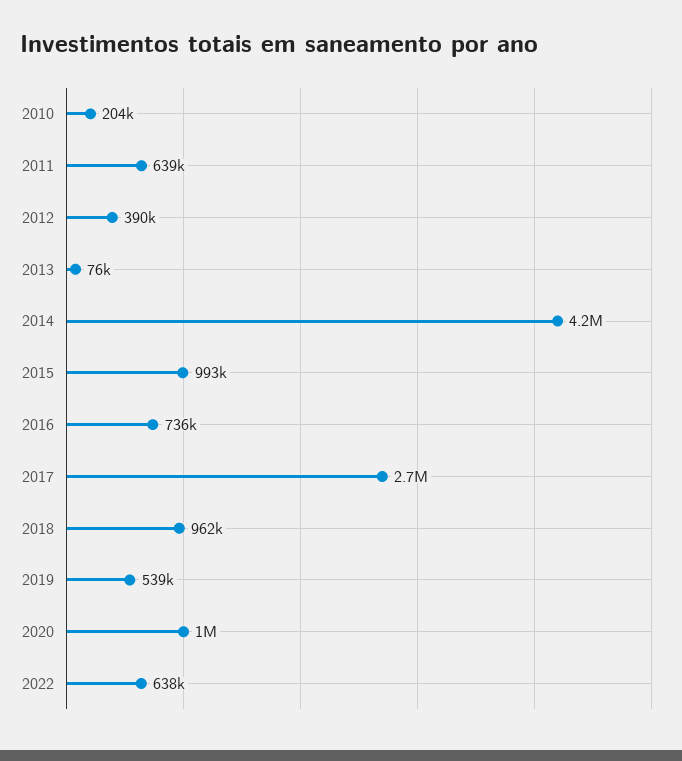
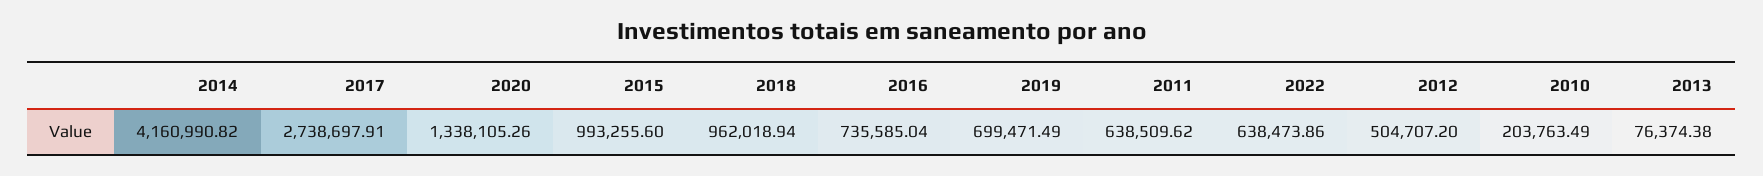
2012: 390000 -> 504707.2
2019: 539000 -> 699471.49
2020: 1000000 -> 1338105.26

